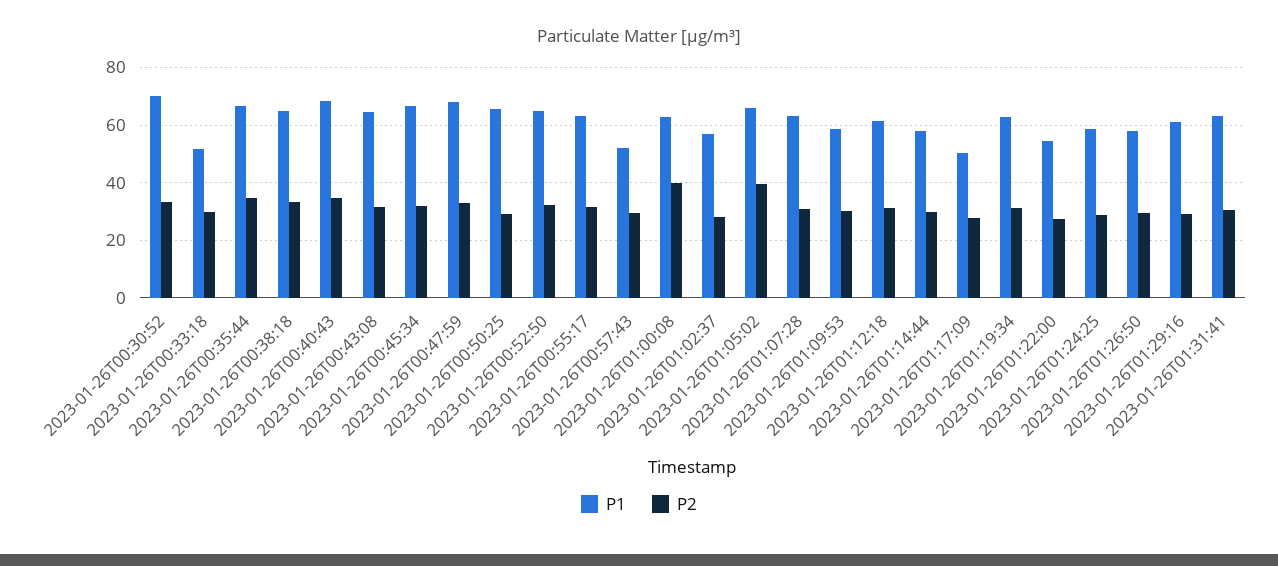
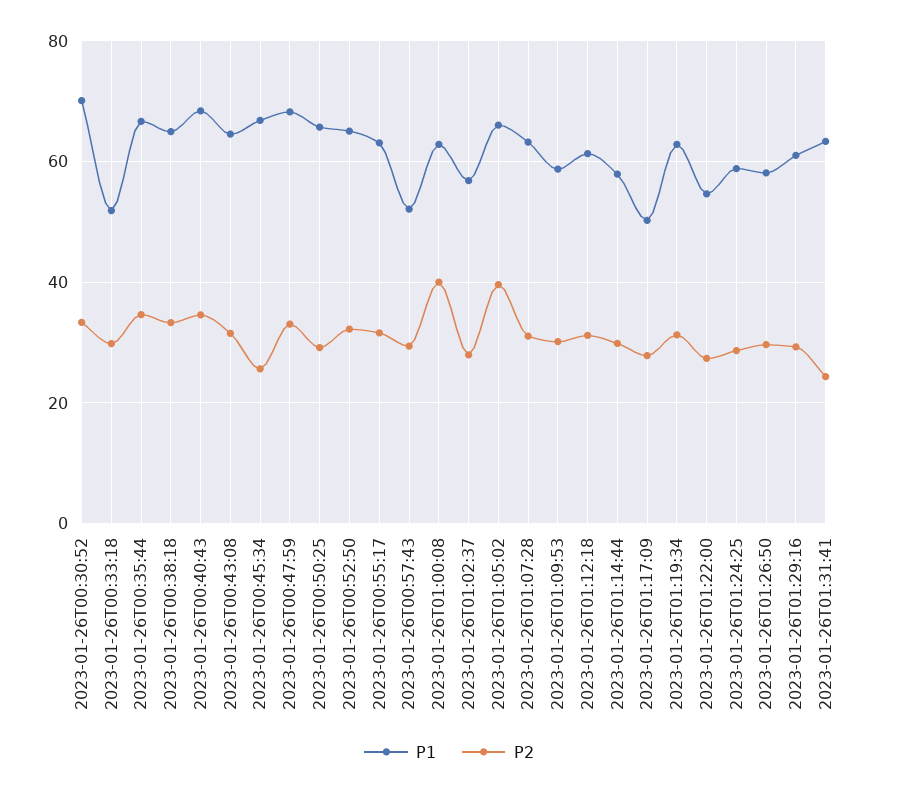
P2, 2023-01-26T00:45:34: 32.5 -> 26
P2, 2023-01-26T01:31:41: 30 -> 24

